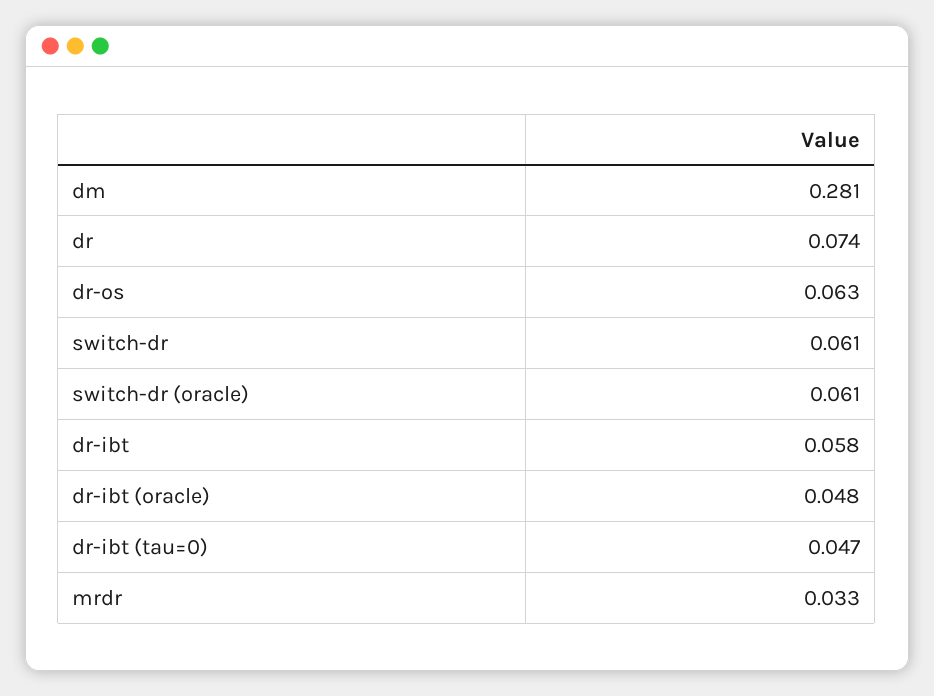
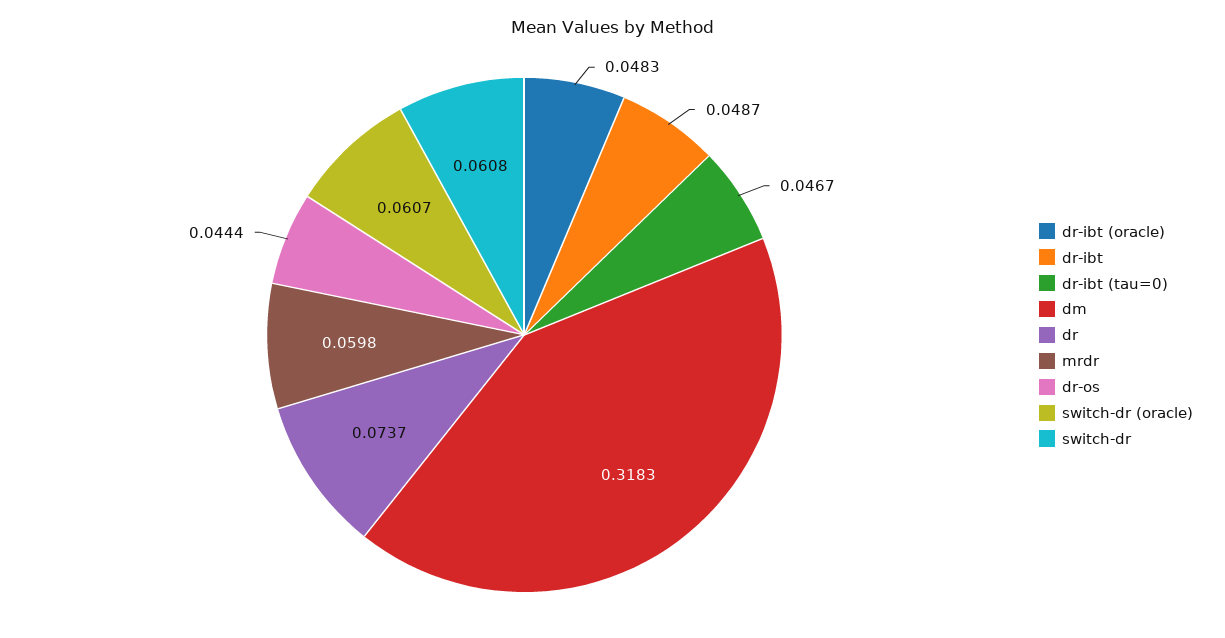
dm: 0.281 -> 0.3183
dr-os: 0.063 -> 0.0444
dr-ibt: 0.058 -> 0.0487
mrdr: 0.033 -> 0.0598

